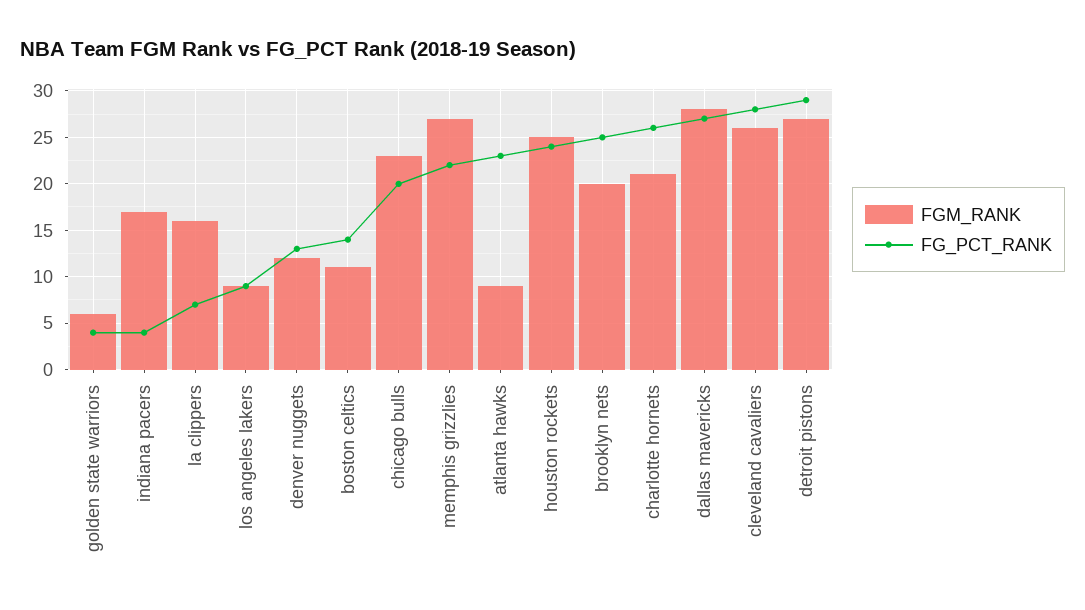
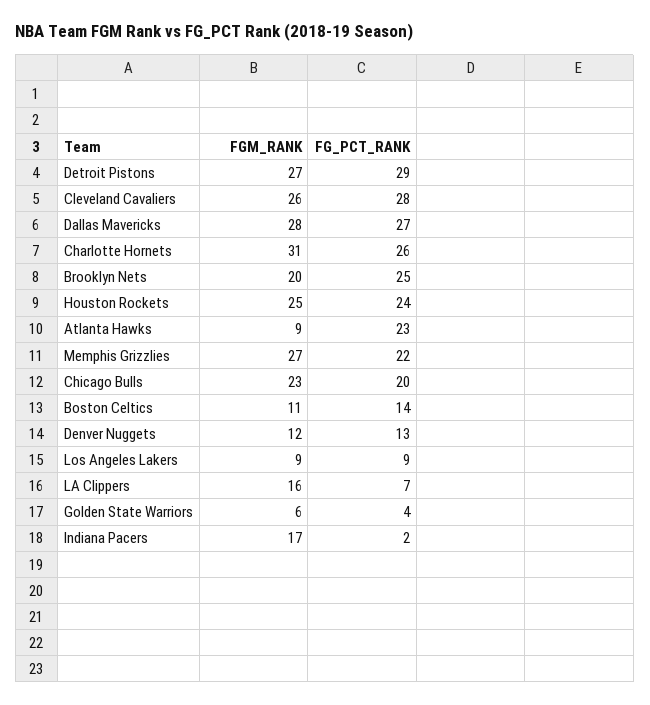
FG_PCT_RANK, indiana pacers: 4 -> 2
FGM_RANK, charlotte hornets: 21 -> 31

